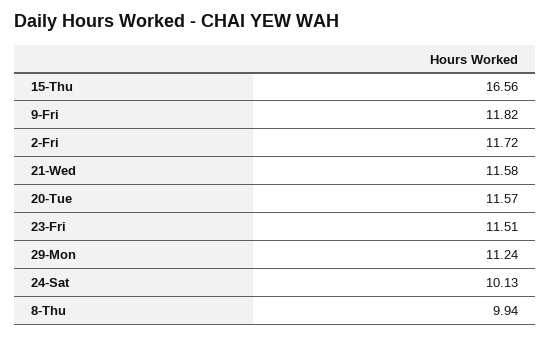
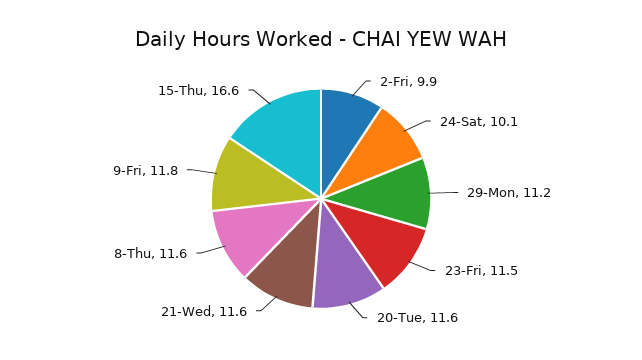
2-Fri: 11.72 -> 9.9
8-Thu: 9.94 -> 11.6

